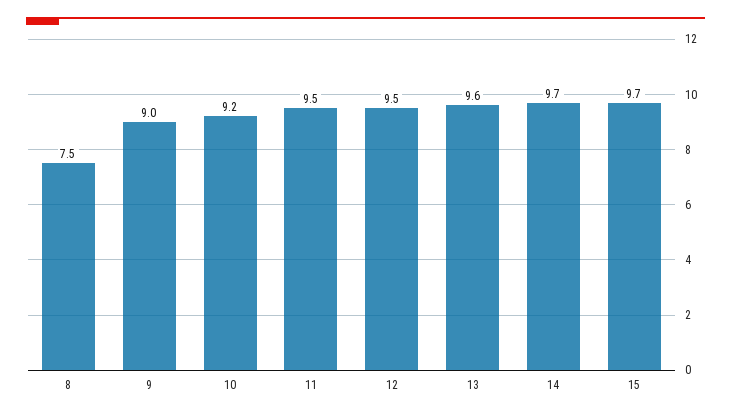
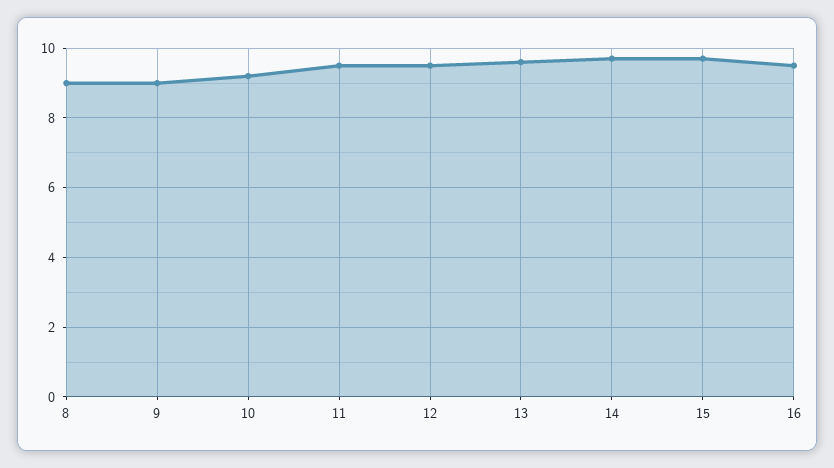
8: 7.5 -> 9
16: none -> 9.5

